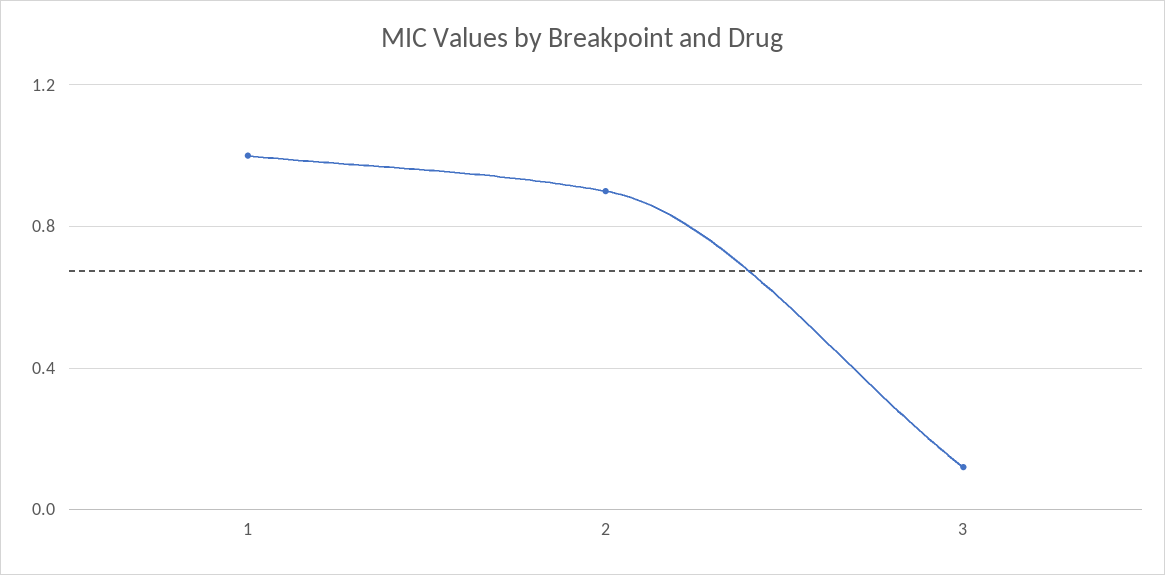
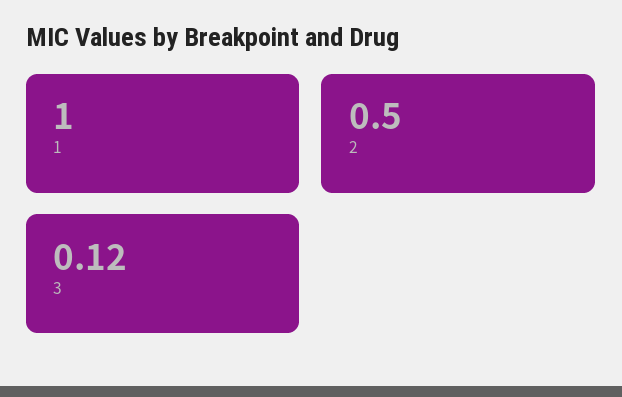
2: 0.9 -> 0.5

